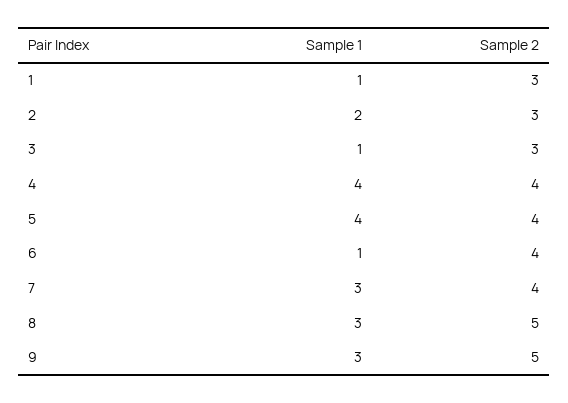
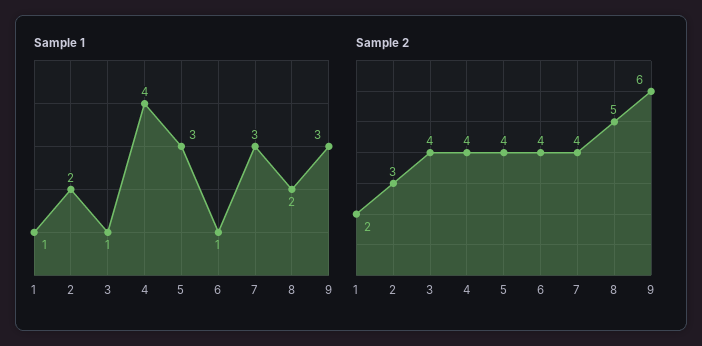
Sample 2, 1: 3 -> 2
Sample 2, 3: 3 -> 4
Sample 1, 5: 4 -> 3
Sample 1, 8: 3 -> 2
Sample 2, 9: 5 -> 6

